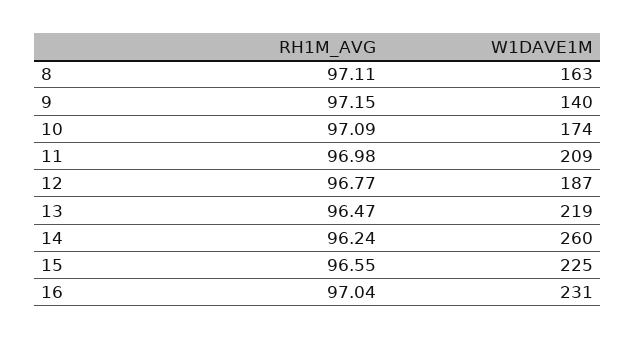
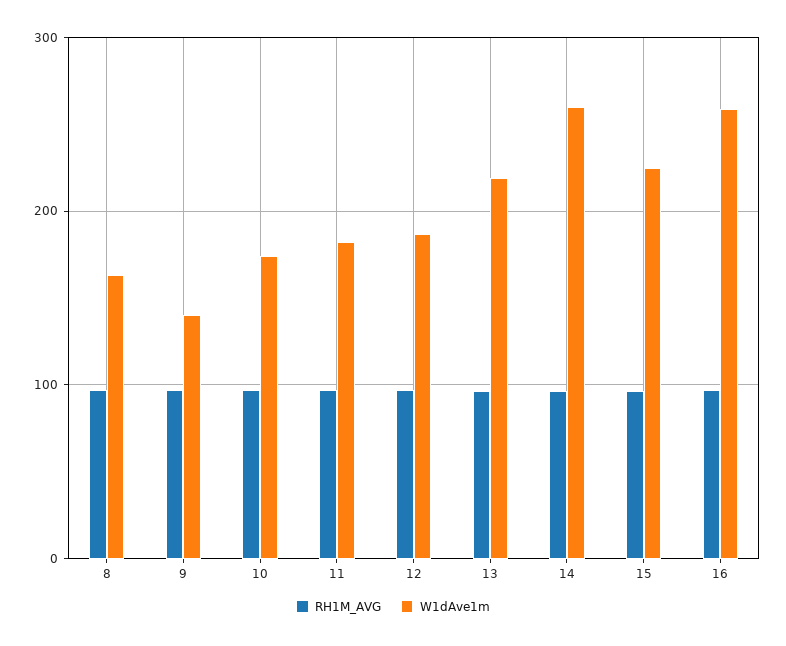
W1DAVE1M, 11: 209 -> 180
W1DAVE1M, 16: 231 -> 260

